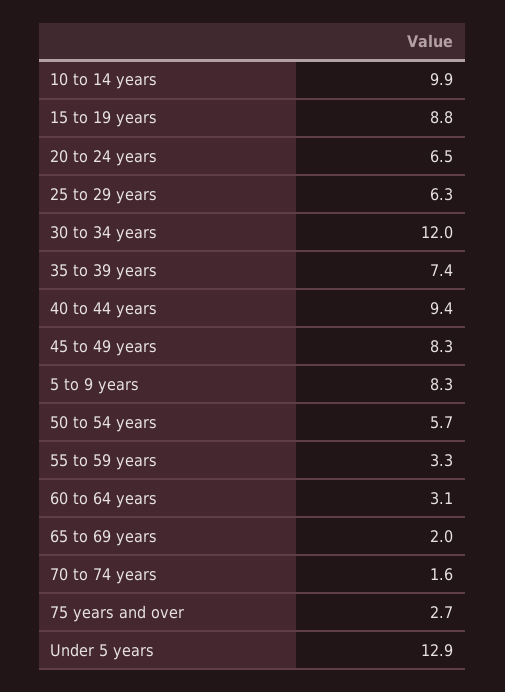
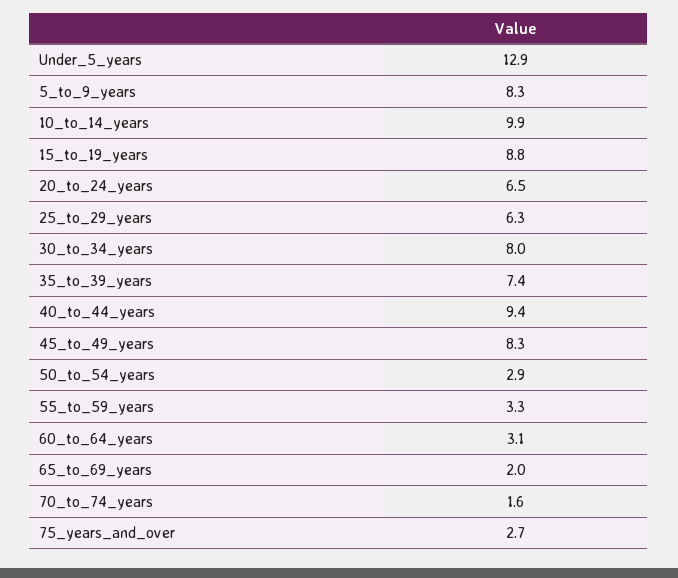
30 to 34 years: 12 -> 8
50 to 54 years: 5.7 -> 2.9

